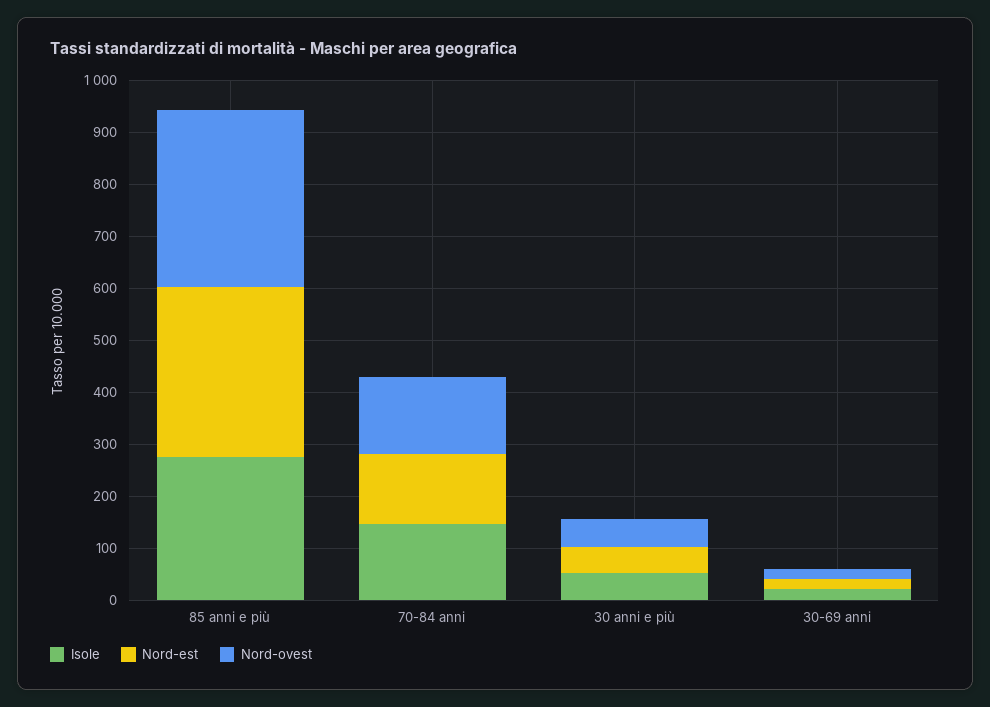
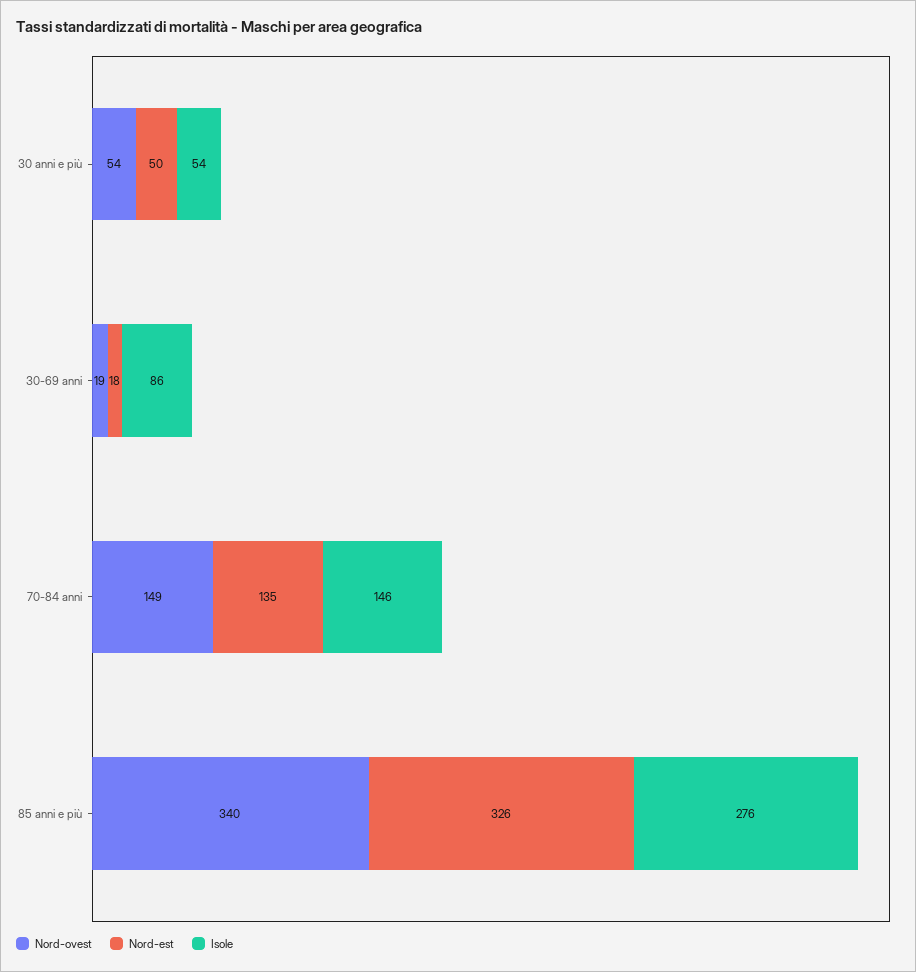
Isole, 30-69 anni: 20 -> 86

